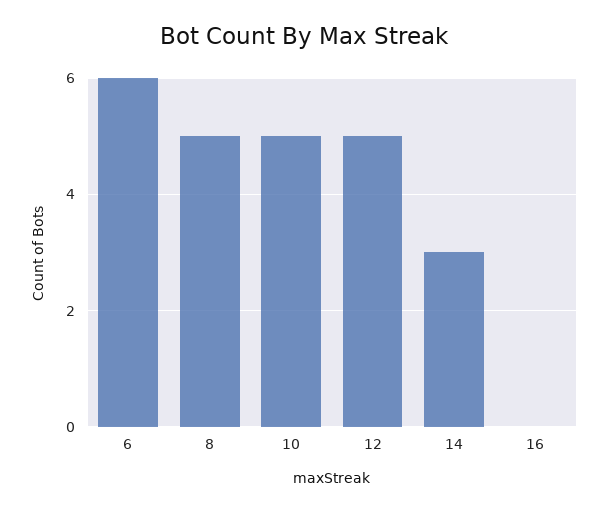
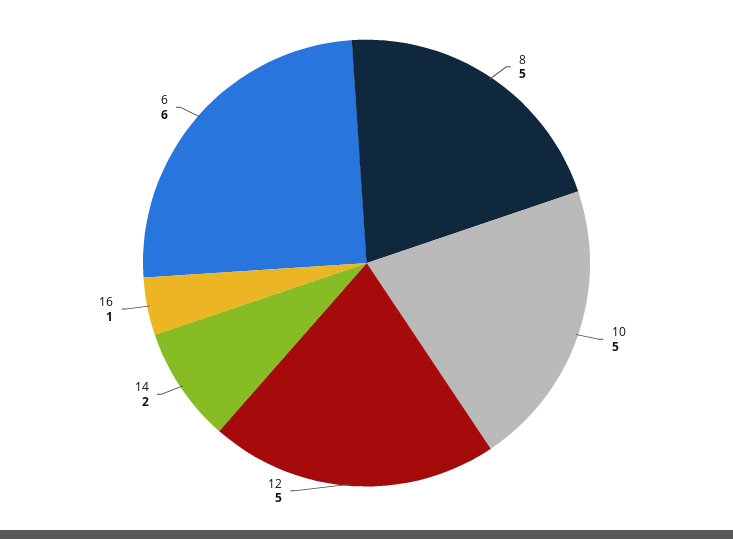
14: 3 -> 2
16: 0 -> 1

